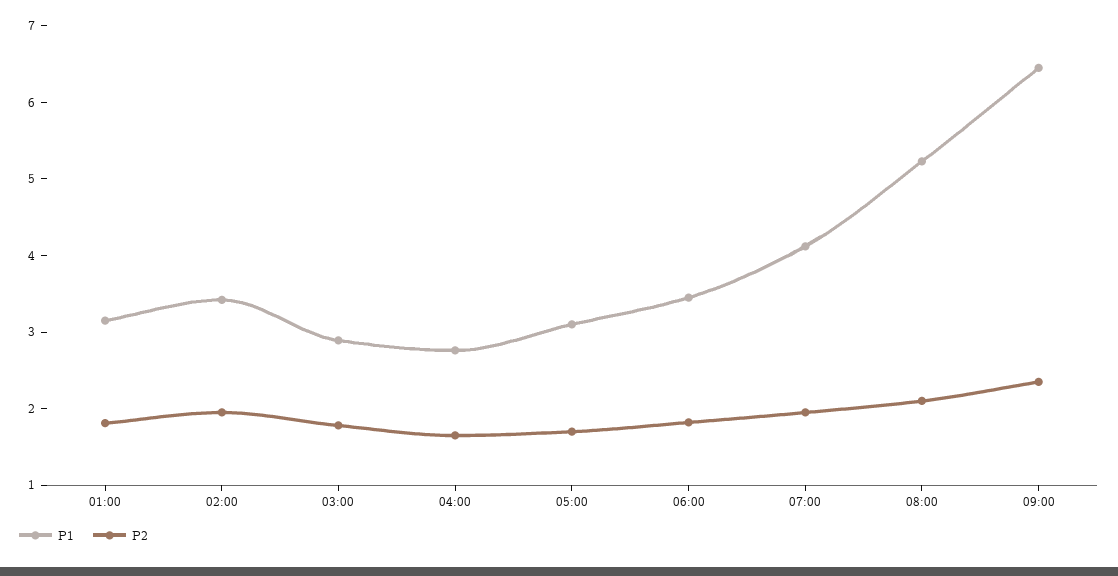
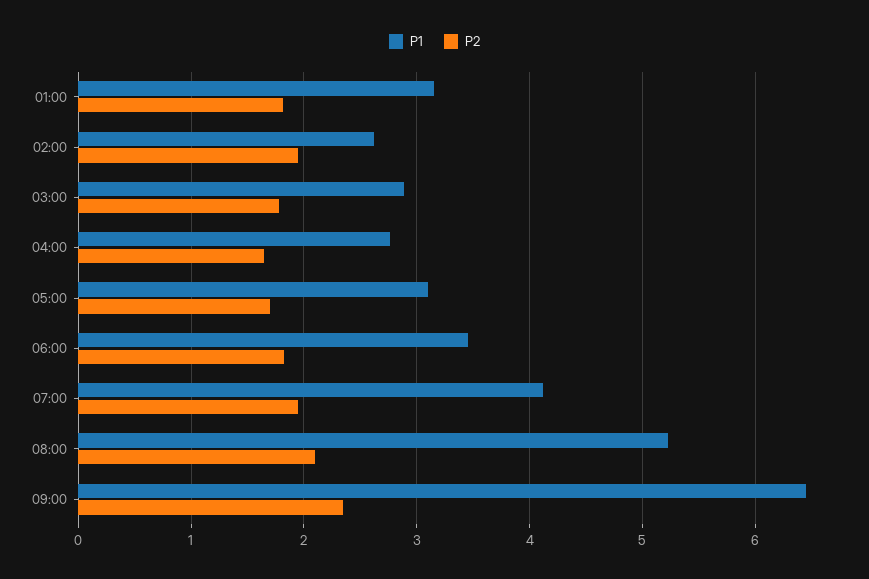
P1, 02:00: 3.4 -> 2.6

